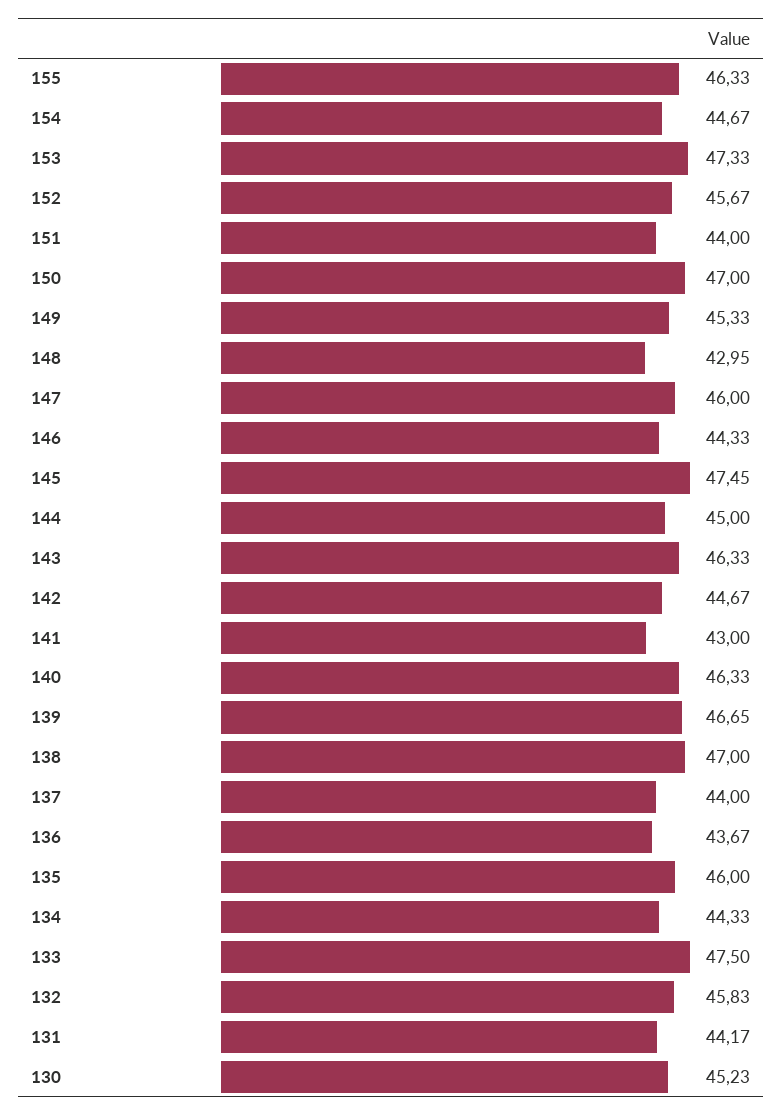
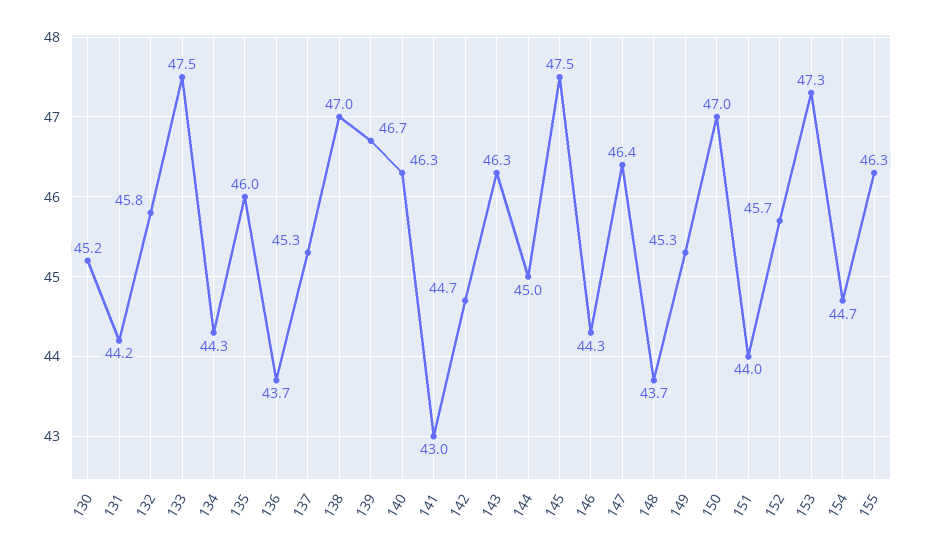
148: 42.95 -> 43.7
147: 46 -> 46.4
137: 44 -> 45.3

